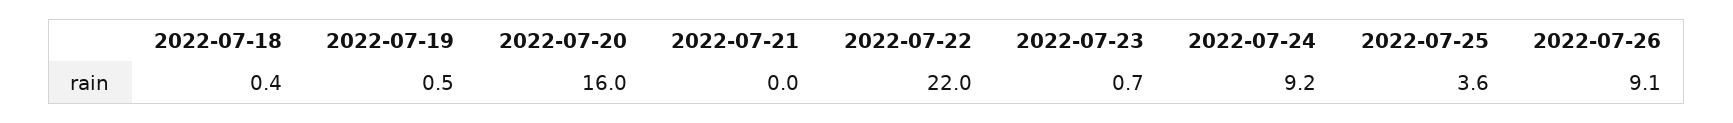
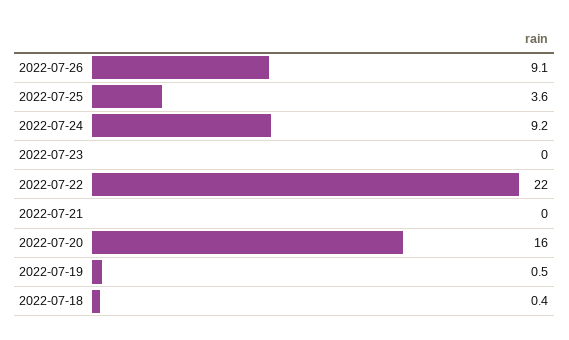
2022-07-23: 0.7 -> 0

